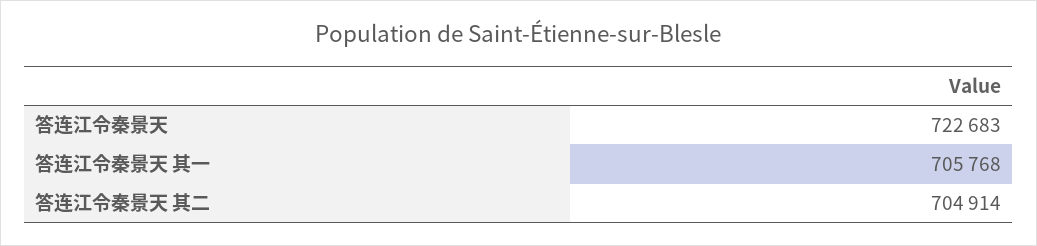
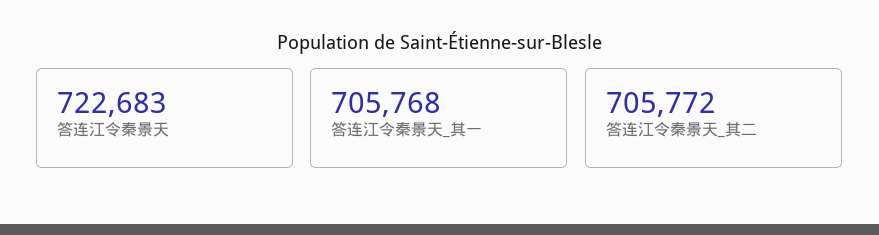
答连江令秦景天 其二: 704914 -> 705772

